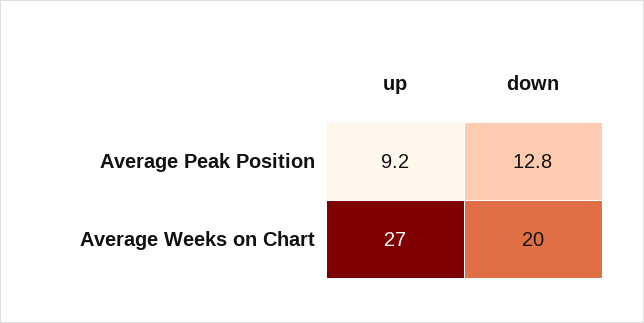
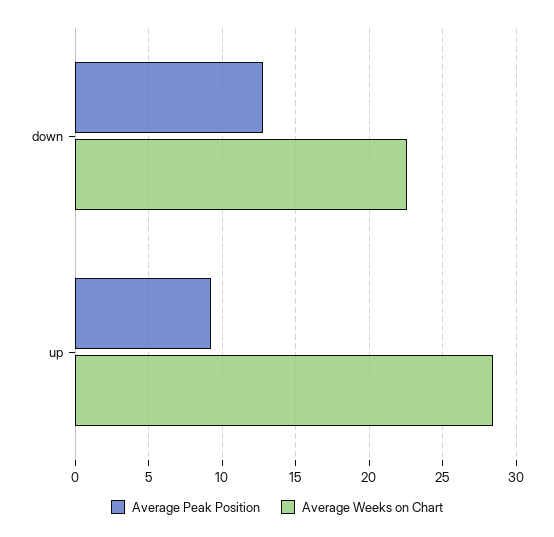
Average Weeks on Chart, up: 27 -> 28.5
Average Weeks on Chart, down: 20 -> 22.5

